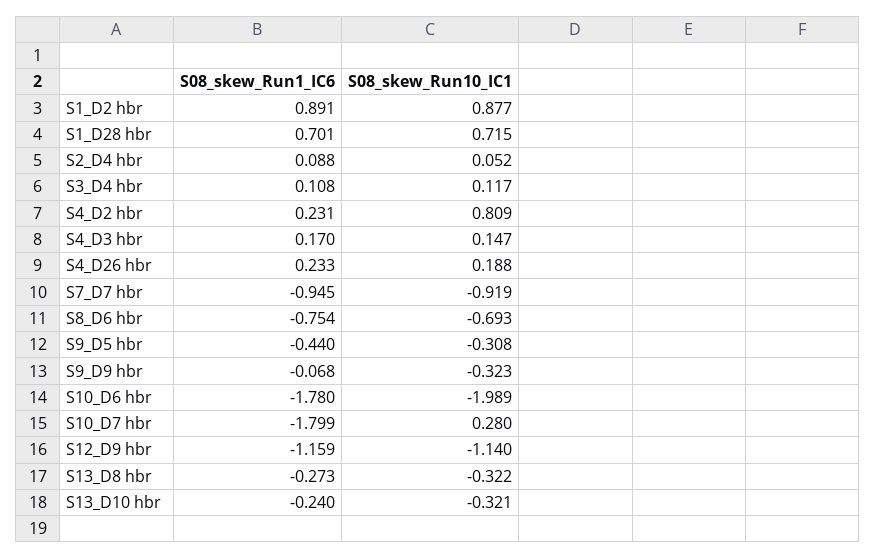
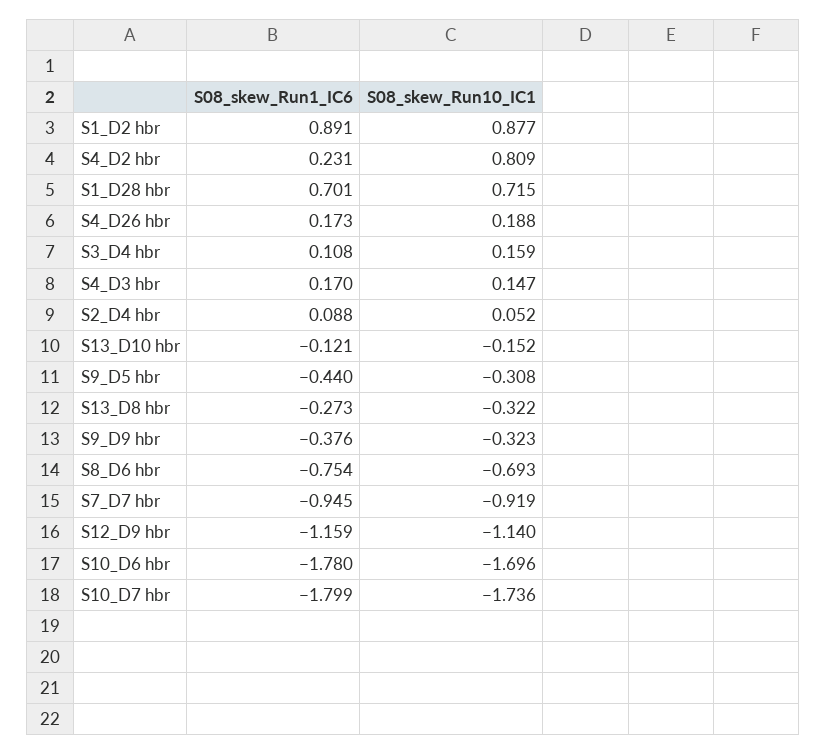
S08_skew_Run10_IC1, S3_D4 hbr: 0.117 -> 0.159
S08_skew_Run1_IC6, S4_D26 hbr: 0.233 -> 0.173
S08_skew_Run1_IC6, S9_D9 hbr: -0.068 -> -0.376
S08_skew_Run10_IC1, S10_D6 hbr: -1.989 -> -1.696
S08_skew_Run10_IC1, S10_D7 hbr: 0.28 -> -1.736
S08_skew_Run1_IC6, S13_D10 hbr: -0.24 -> -0.121
S08_skew_Run10_IC1, S13_D10 hbr: -0.321 -> -0.152

